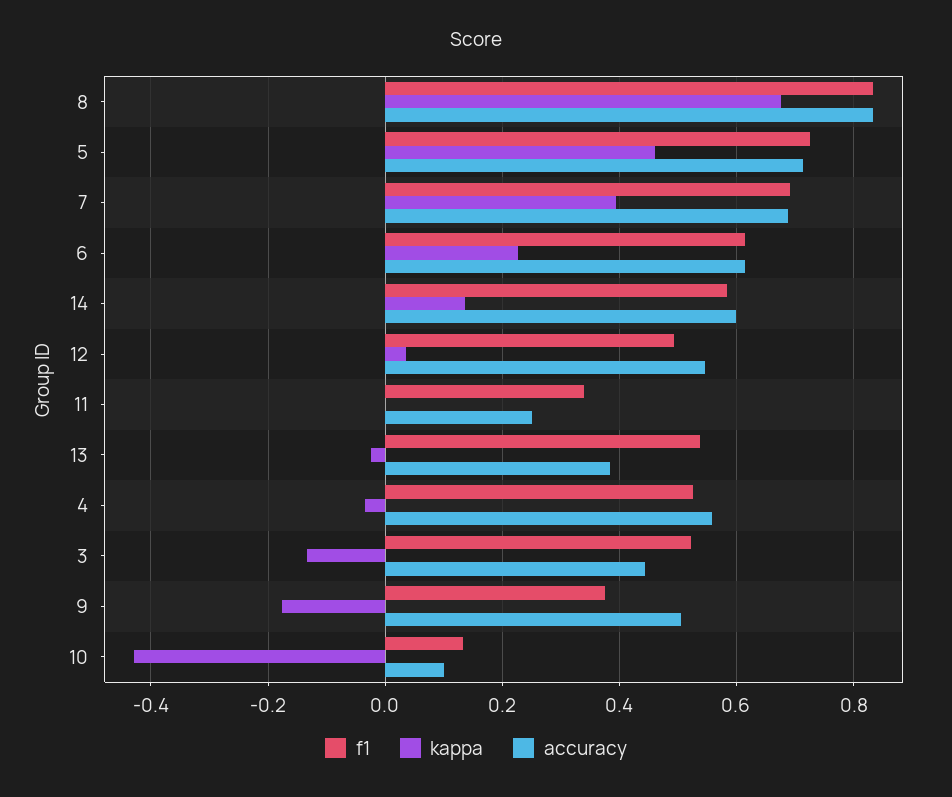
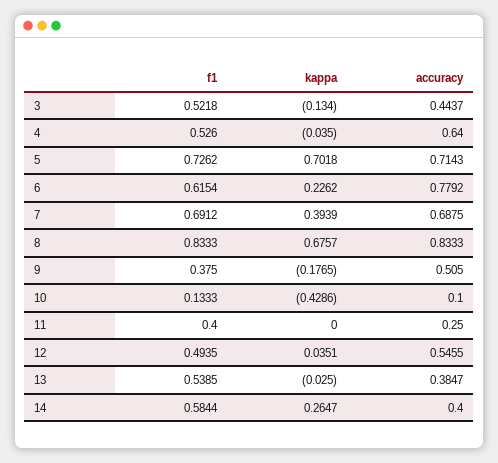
kappa, 5: 0.46 -> 0.7018
accuracy, 6: 0.62 -> 0.7792
kappa, 14: 0.14 -> 0.2647
accuracy, 14: 0.6 -> 0.4
f1, 11: 0.34 -> 0.4
accuracy, 4: 0.56 -> 0.64

